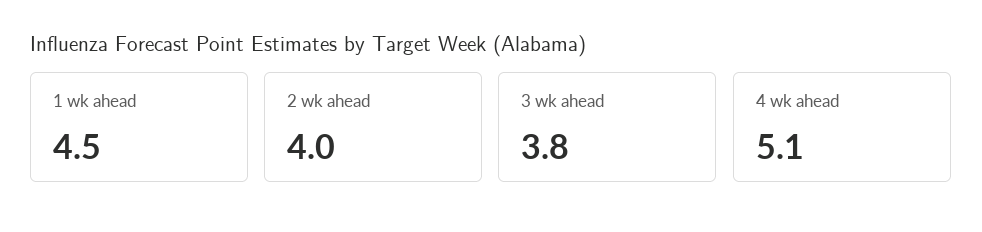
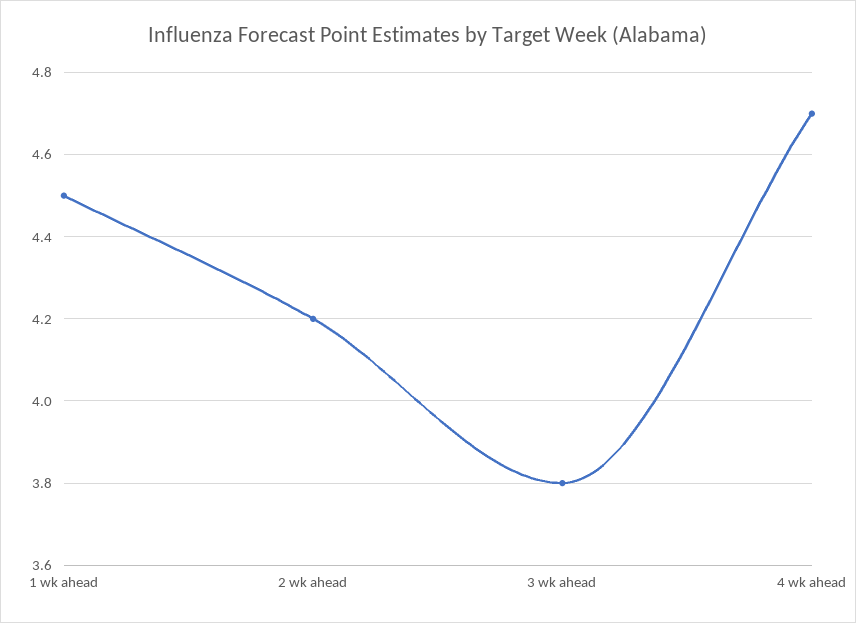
2 wk ahead: 4 -> 4.2
4 wk ahead: 5.1 -> 4.7

